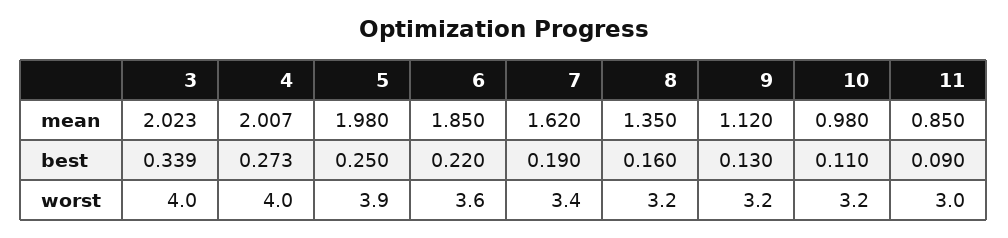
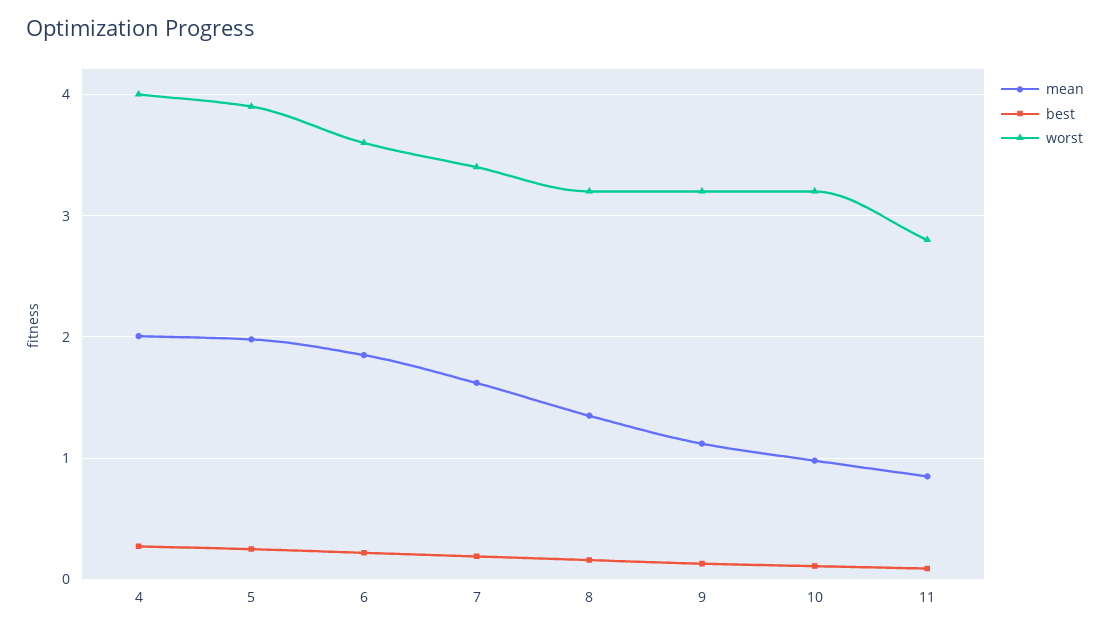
mean, 3: 2.023 -> none
best, 3: 0.339 -> none
worst, 3: 4 -> none
worst, 11: 3 -> 2.8

